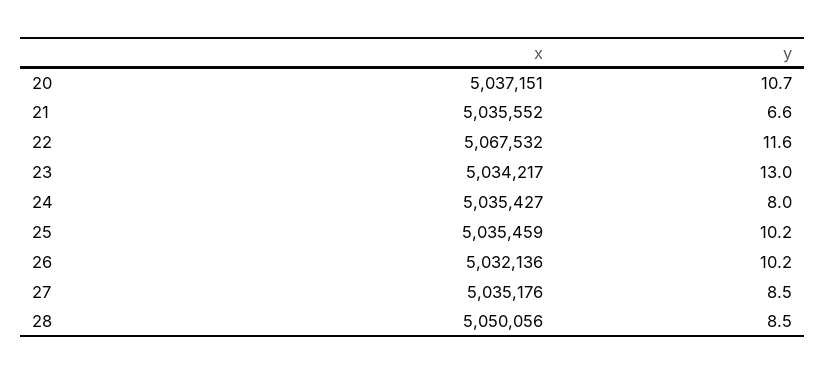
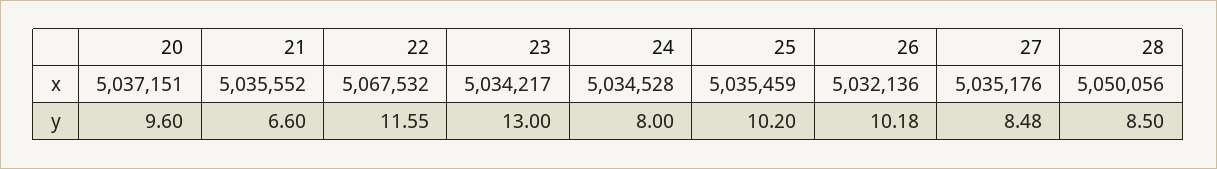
y, 20: 10.7 -> 9.6
x, 24: 5035427 -> 5034528

